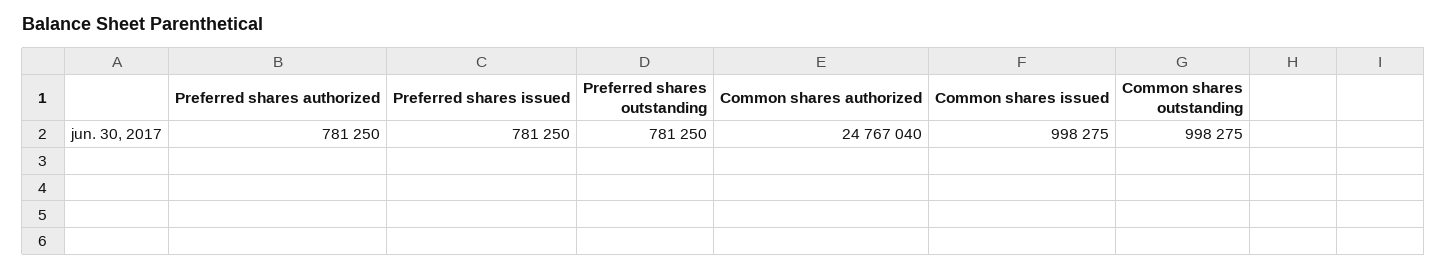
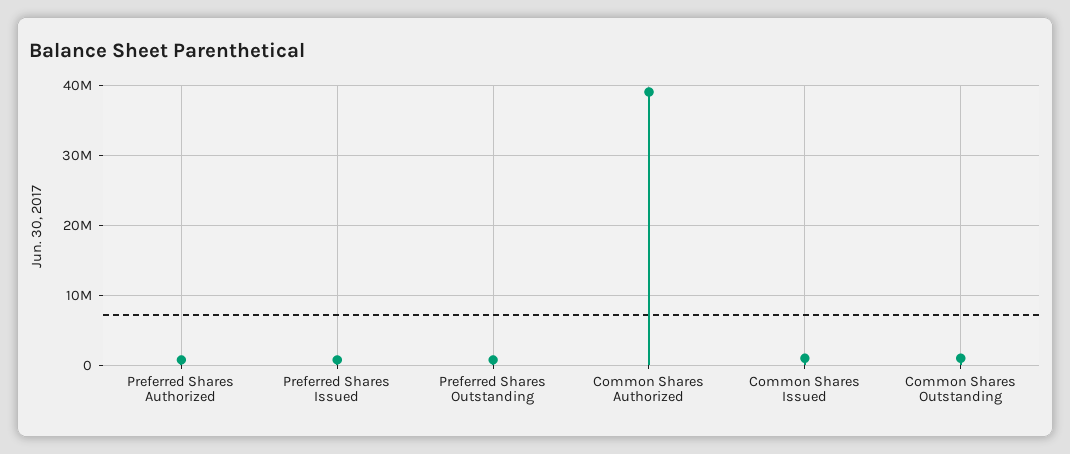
Common shares authorized: 24767040 -> 39000000

